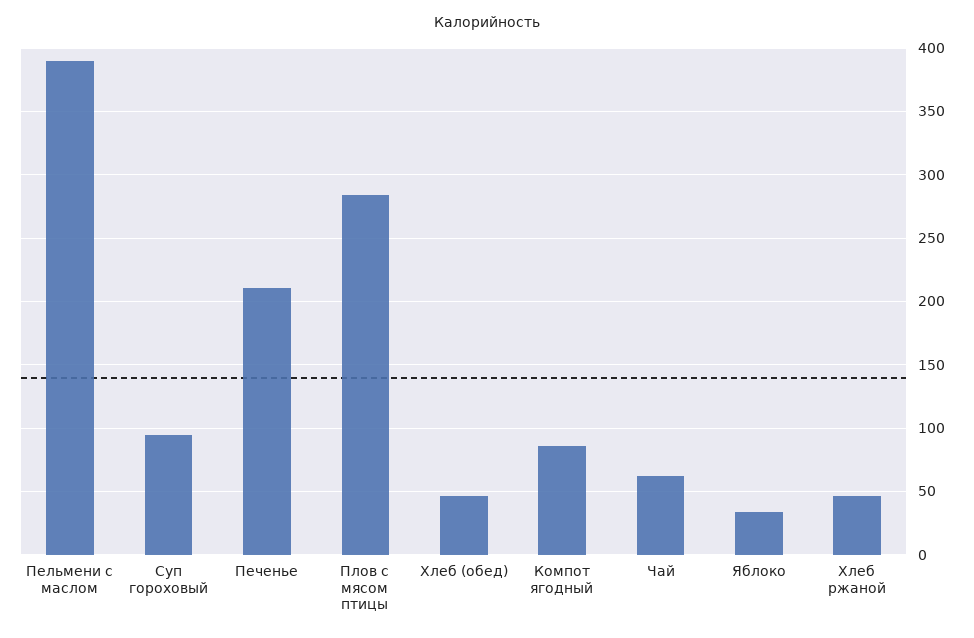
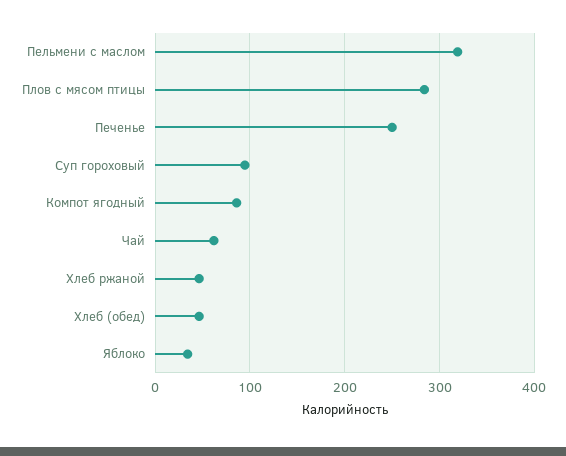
Пельмени с маслом: 390 -> 320
Печенье: 210 -> 250

